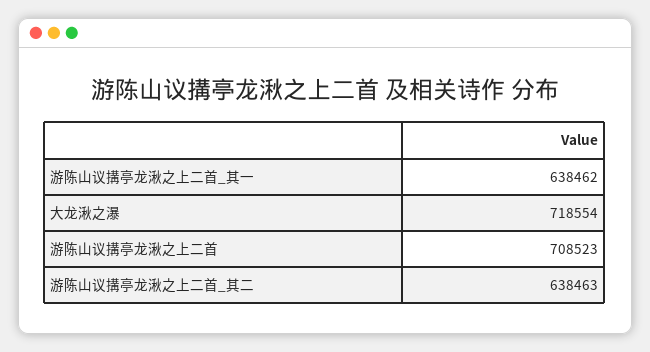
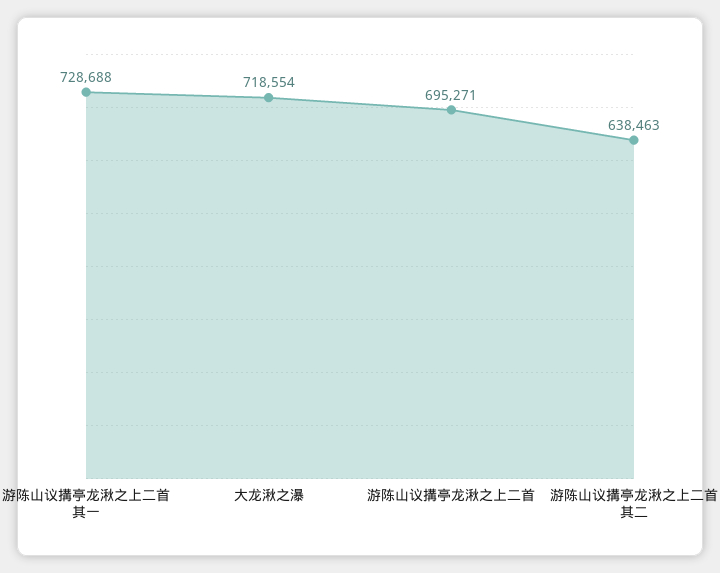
游陈山议搆亭龙湫之上二首_其一: 638462 -> 728688
游陈山议搆亭龙湫之上二首: 708523 -> 695271

